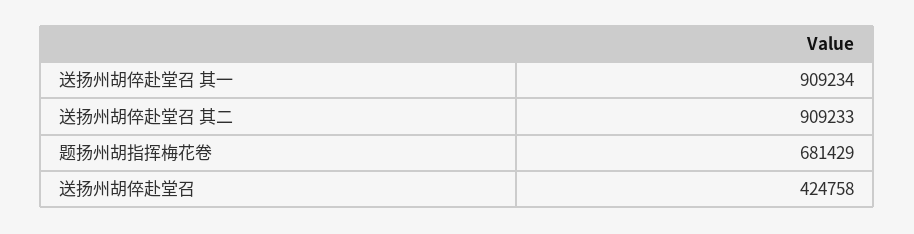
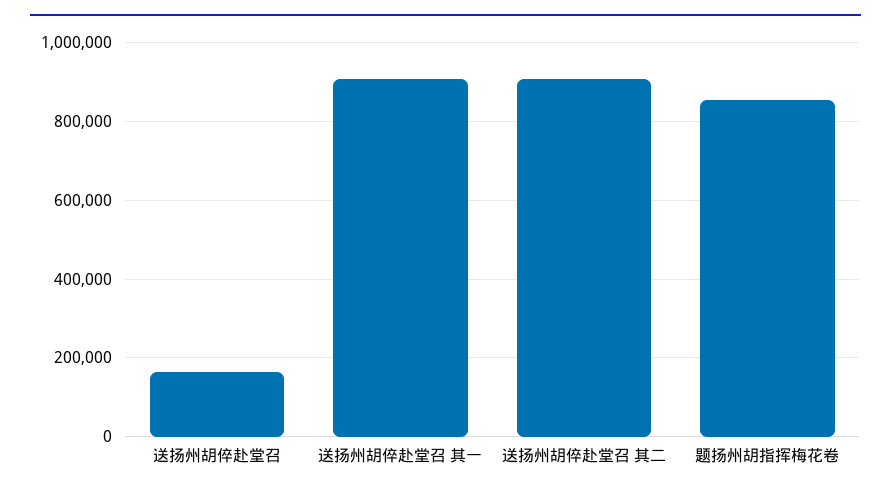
题扬州胡指挥梅花卷: 681429 -> 860000
送扬州胡倅赴堂召: 424758 -> 160000

